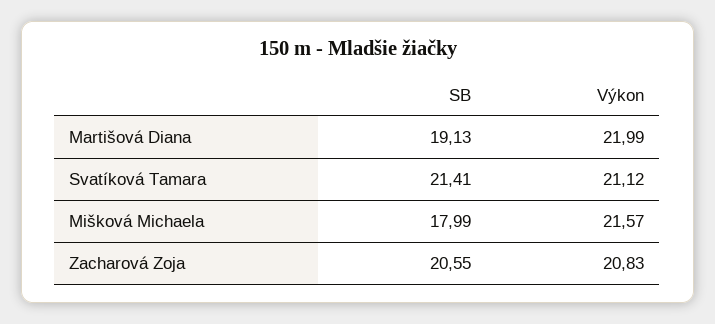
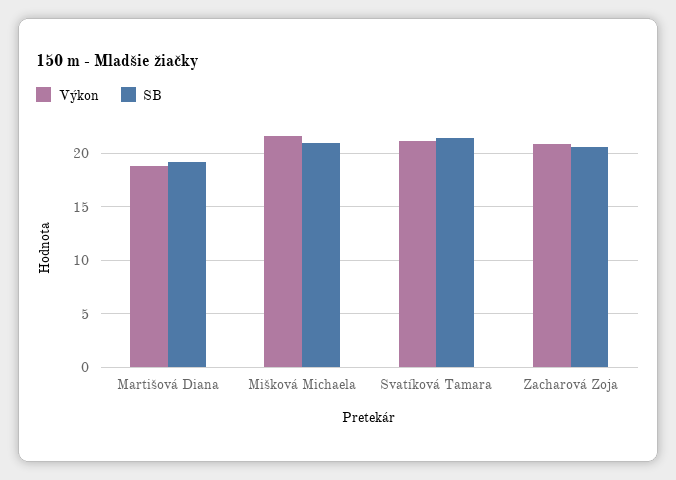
Výkon, Martišová Diana: 21.99 -> 19
SB, Mišková Michaela: 17.99 -> 21

